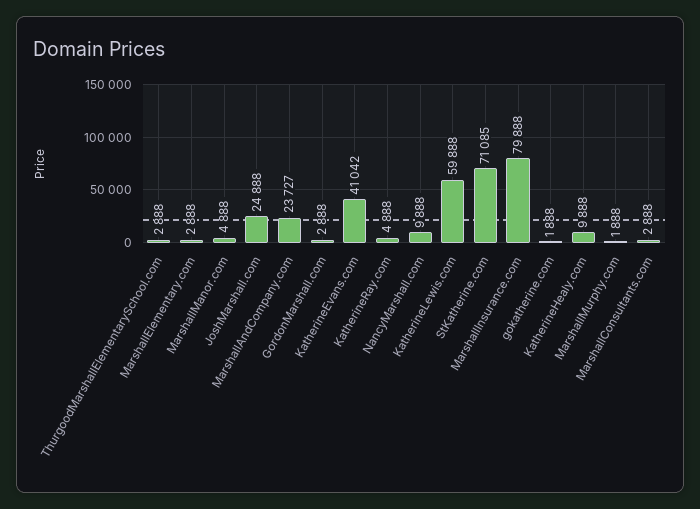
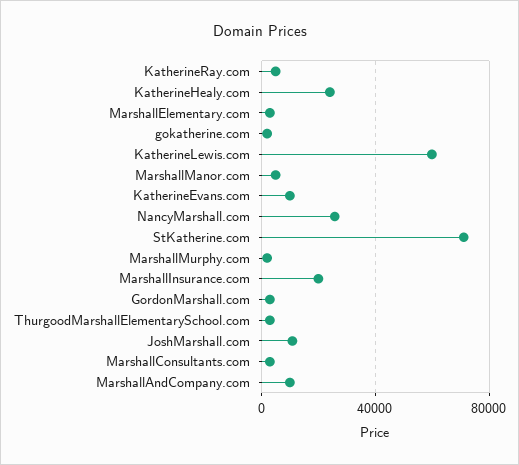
JoshMarshall.com: 24888 -> 10000
MarshallAndCompany.com: 23727 -> 10000
KatherineEvans.com: 41042 -> 10000
NancyMarshall.com: 9888 -> 25000
MarshallInsurance.com: 79888 -> 20000
KatherineHealy.com: 9888 -> 25000

